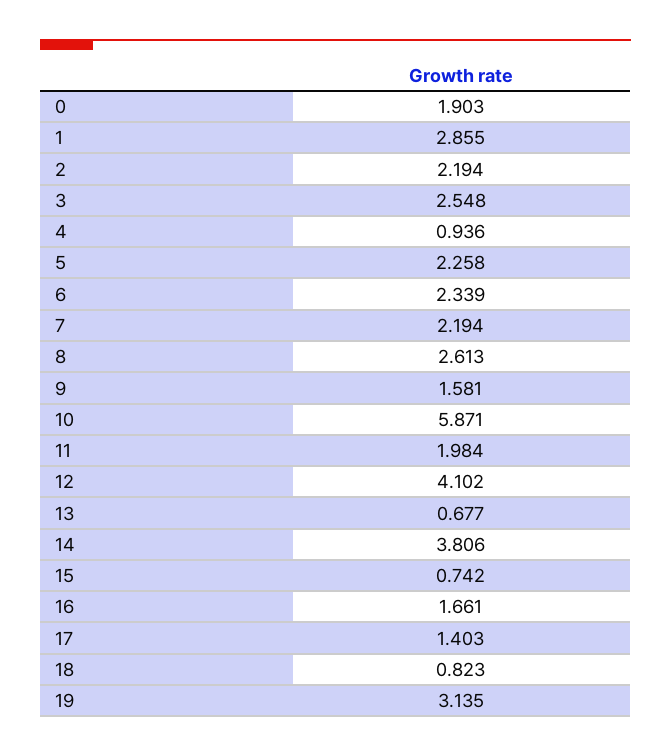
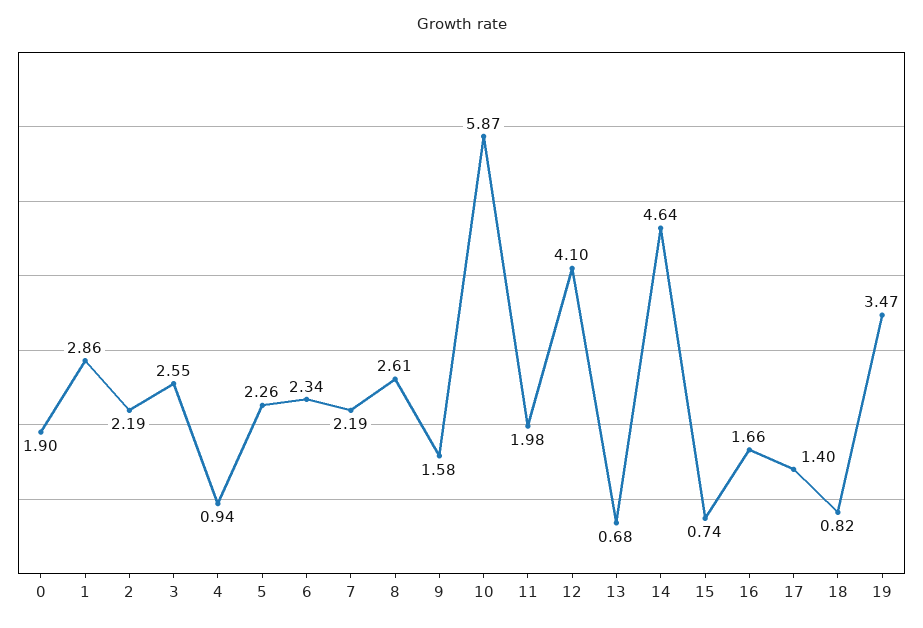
14: 3.806 -> 4.64
19: 3.135 -> 3.47

